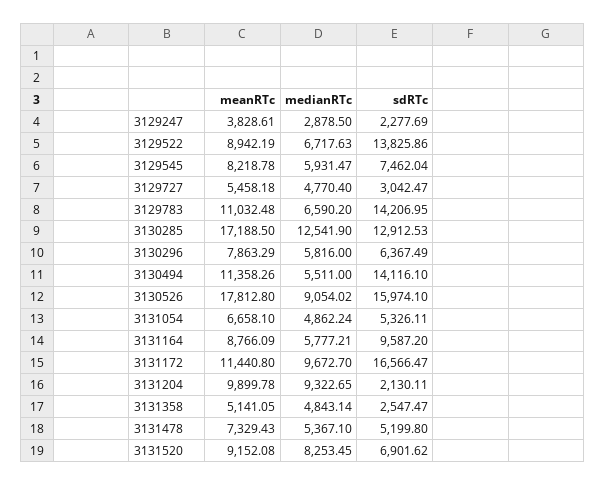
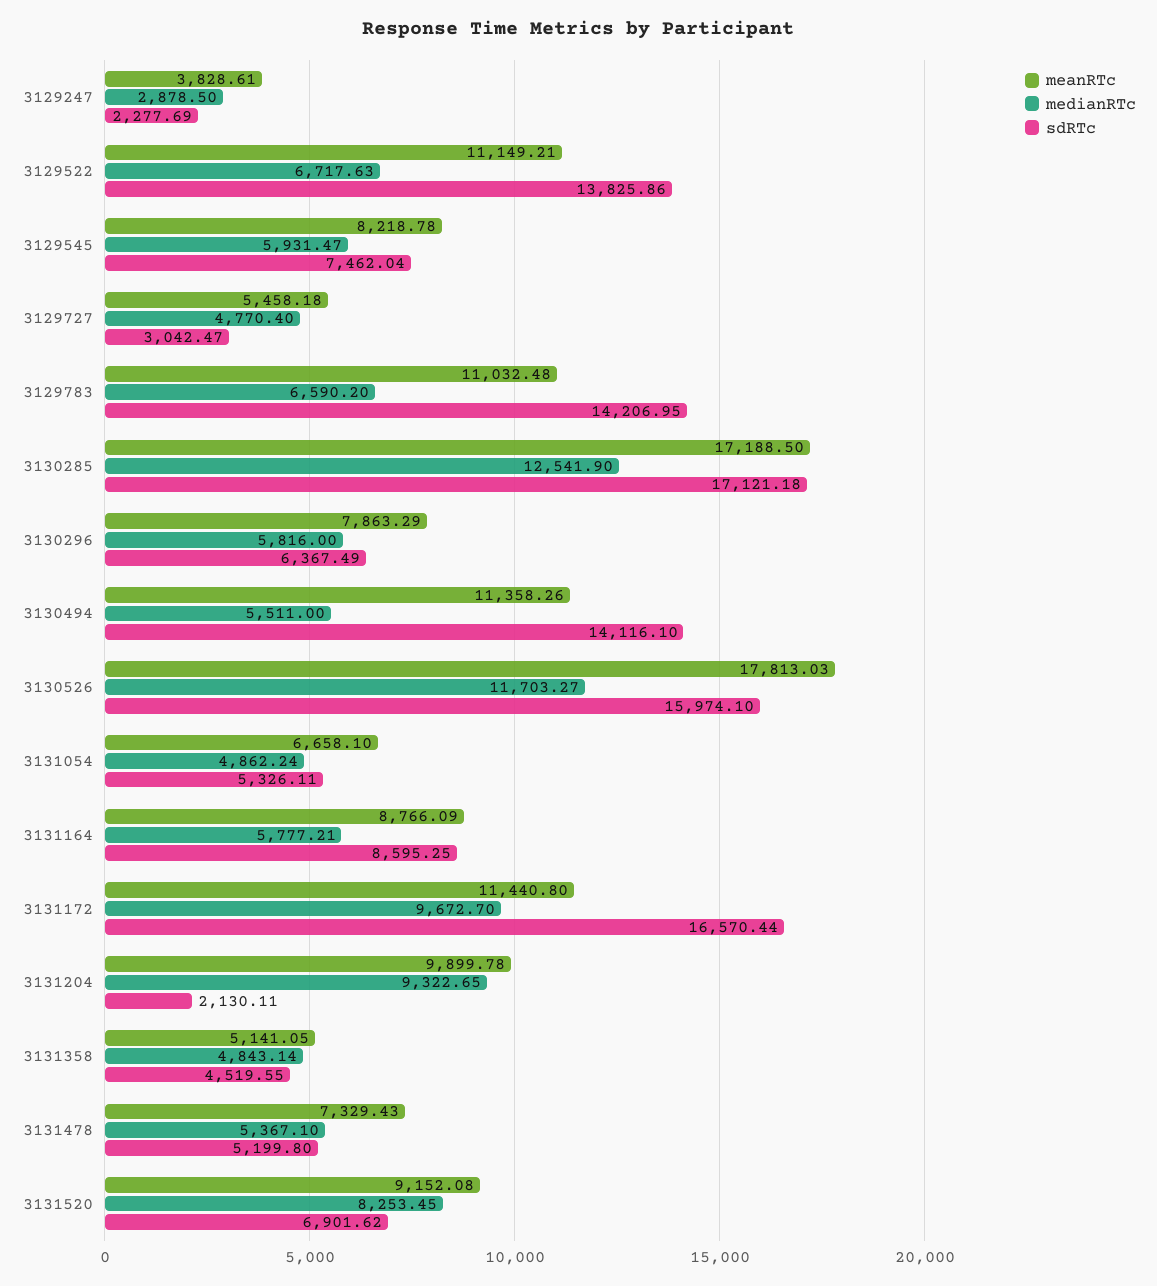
meanRTc, 3129522: 8942.19 -> 11149.21
sdRTc, 3130285: 12912.53 -> 17121.18
meanRTc, 3130526: 17812.8 -> 17813.03
medianRTc, 3130526: 9054.02 -> 11703.27
sdRTc, 3131164: 9587.2 -> 8595.25
sdRTc, 3131172: 16566.47 -> 16570.44
sdRTc, 3131358: 2547.47 -> 4519.55

